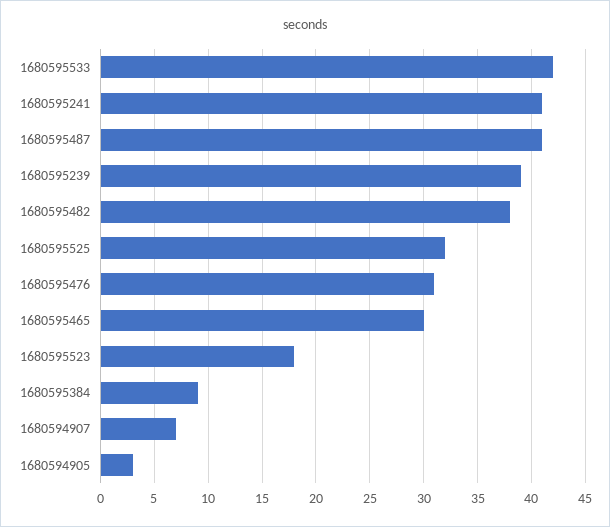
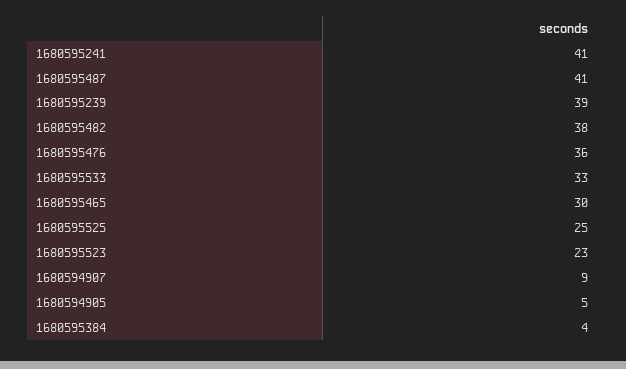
1680595533: 42 -> 33
1680595525: 32 -> 25
1680595476: 31 -> 36
1680595523: 18 -> 23
1680595384: 9 -> 4
1680594907: 7 -> 9
1680594905: 3 -> 5

